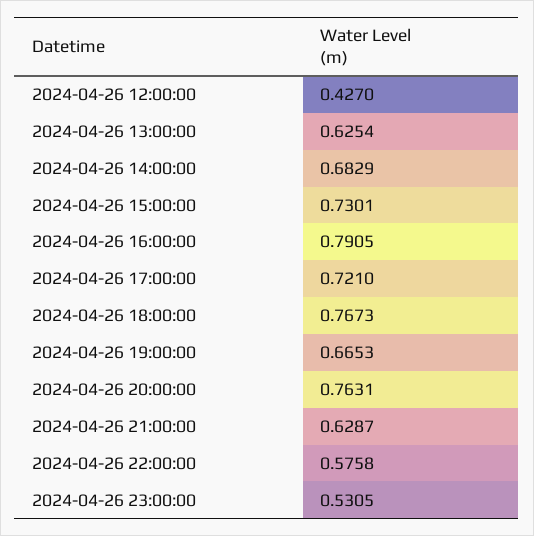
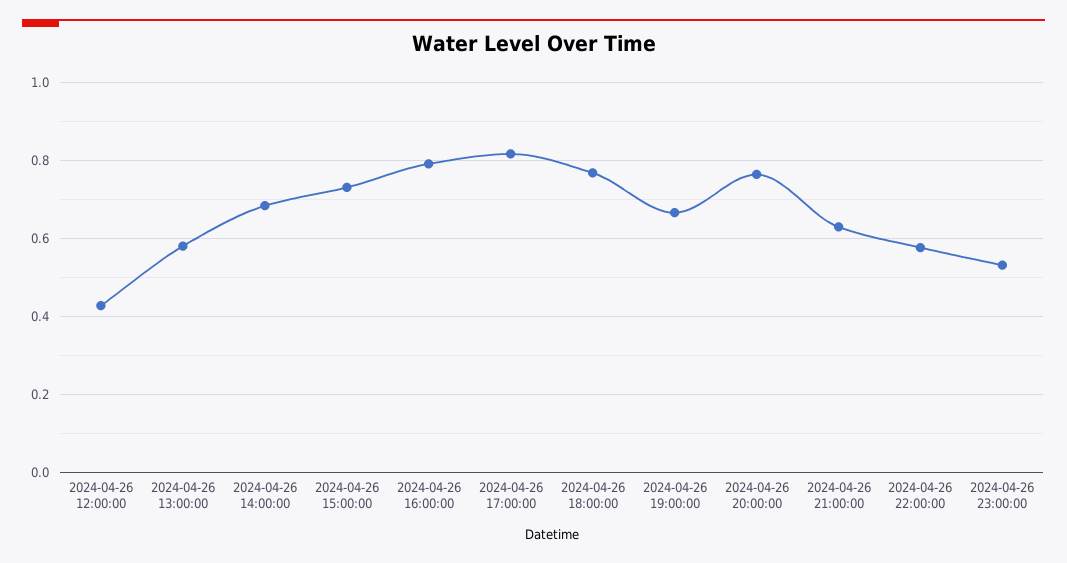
2024-04-26 13:00:00: 0.6254 -> 0.58
2024-04-26 17:00:00: 0.721 -> 0.82

